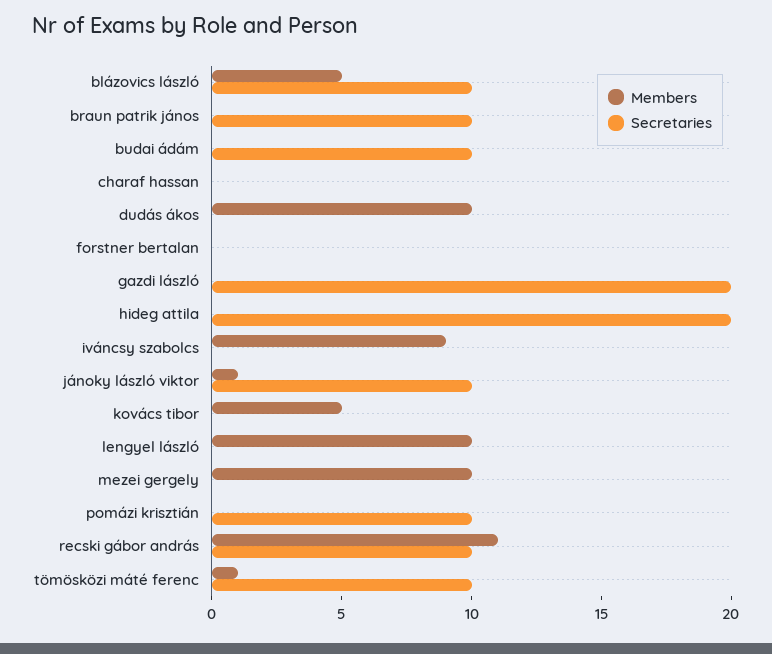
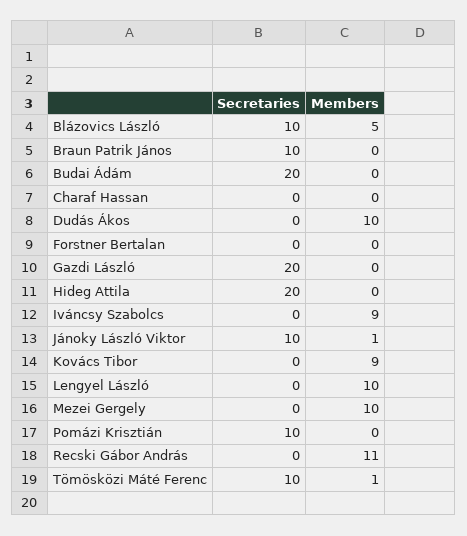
Secretaries, budai ádám: 10 -> 20
Members, kovács tibor: 5 -> 9
Secretaries, recski gábor andrás: 10 -> 0

